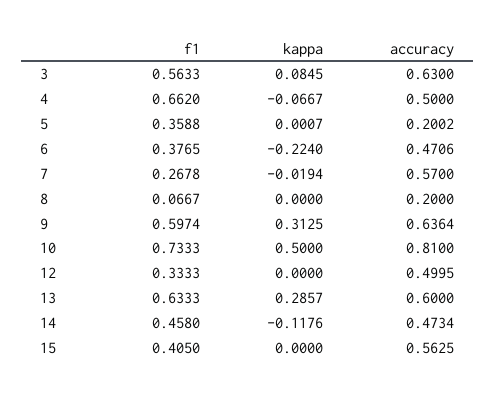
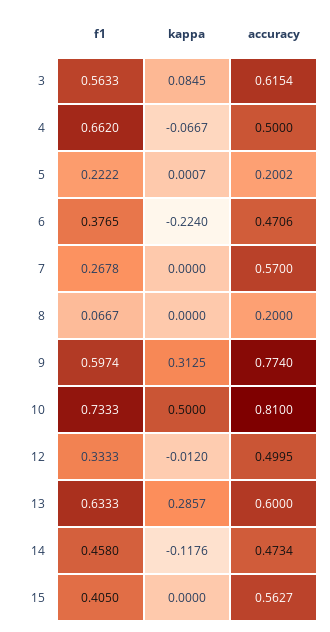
accuracy, 3: 0.63 -> 0.6154
f1, 5: 0.3588 -> 0.2222
kappa, 7: -0.0194 -> 0
accuracy, 9: 0.6364 -> 0.774
kappa, 12: 0 -> -0.012
accuracy, 15: 0.5625 -> 0.5627

